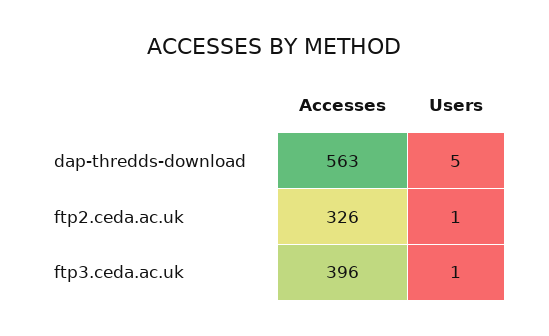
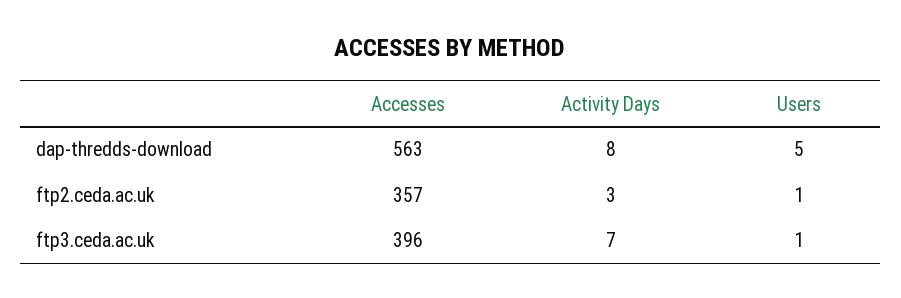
Accesses, ftp2.ceda.ac.uk: 326 -> 357
Activity Days, dap-thredds-download: none -> 8
Activity Days, ftp2.ceda.ac.uk: none -> 3
Activity Days, ftp3.ceda.ac.uk: none -> 7

